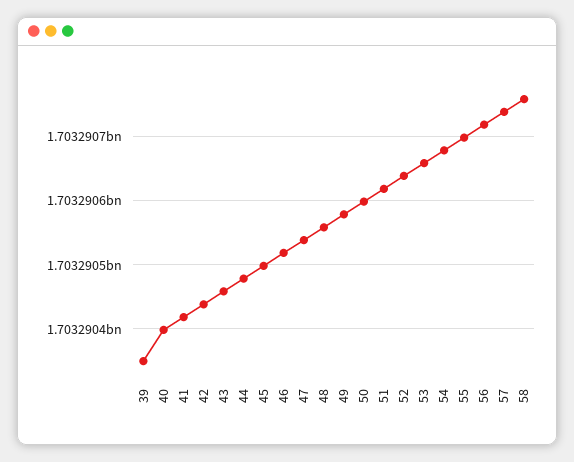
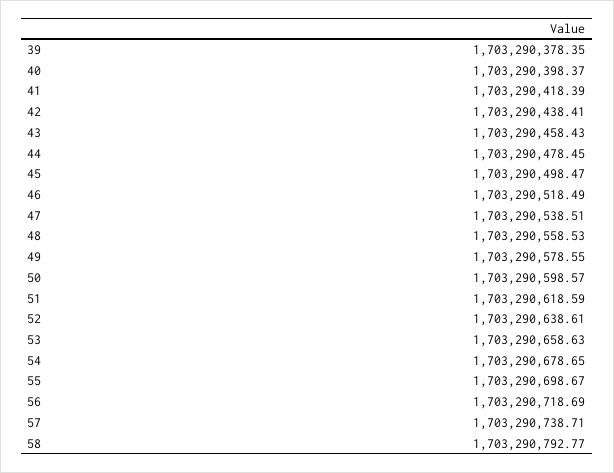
39: 1703290350 -> 1703290378.35
58: 1703290760 -> 1703290792.77

